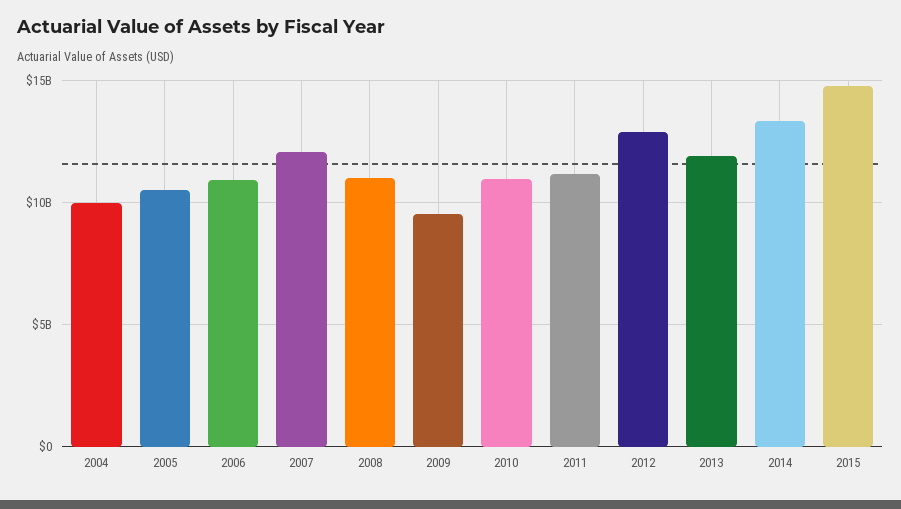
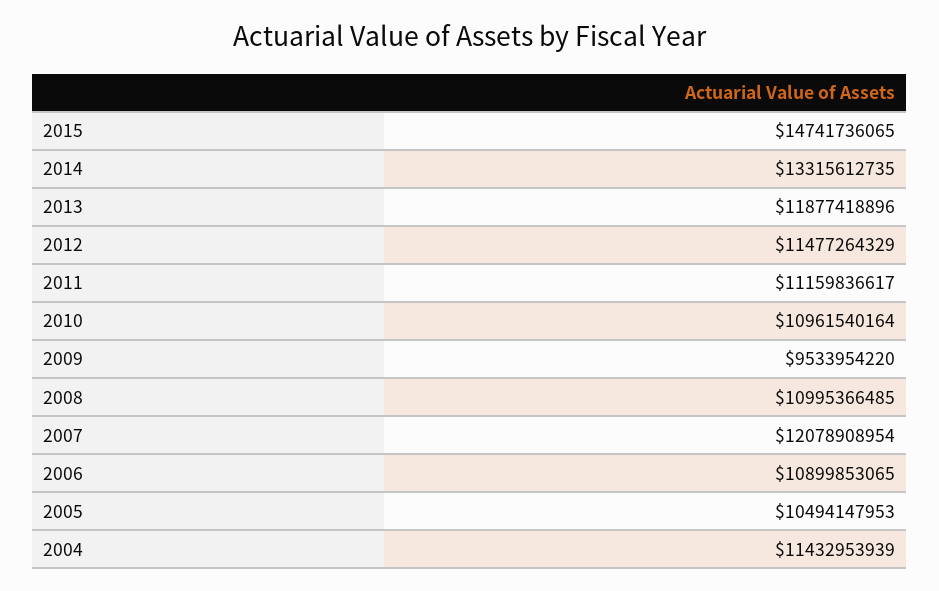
2004: 10000000000 -> 11432953939
2012: 13000000000 -> 11477264329

